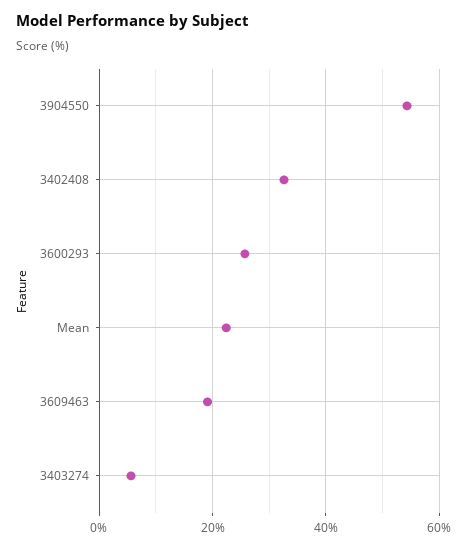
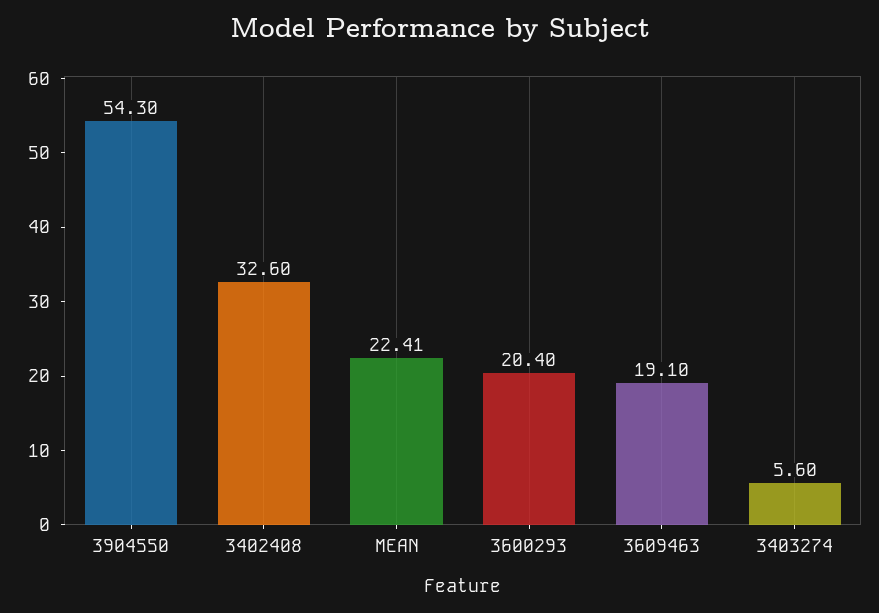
3600293: 26 -> 20.4

